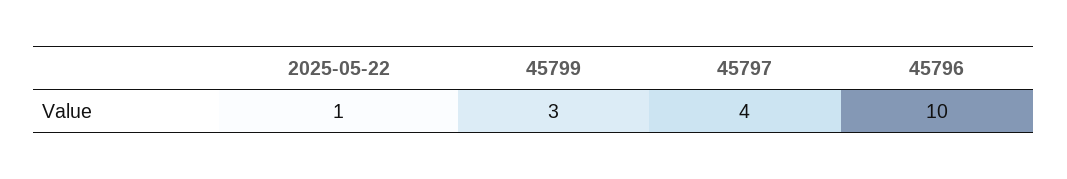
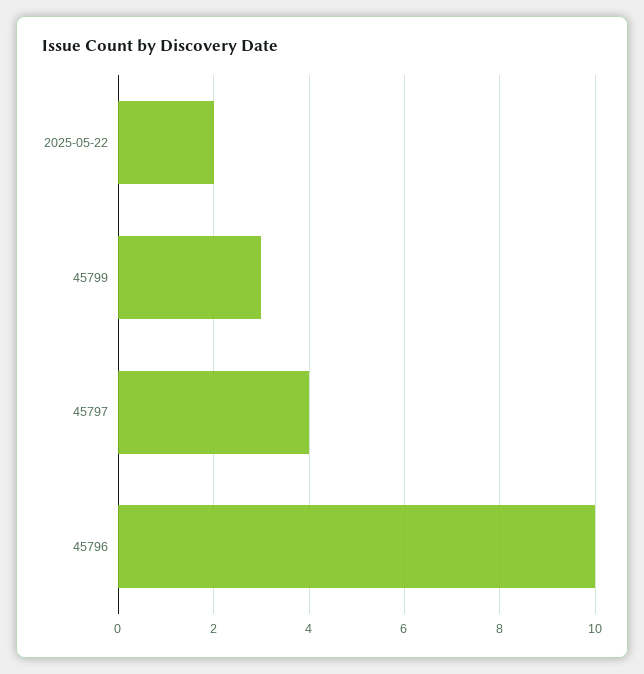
2025-05-22: 1 -> 2

